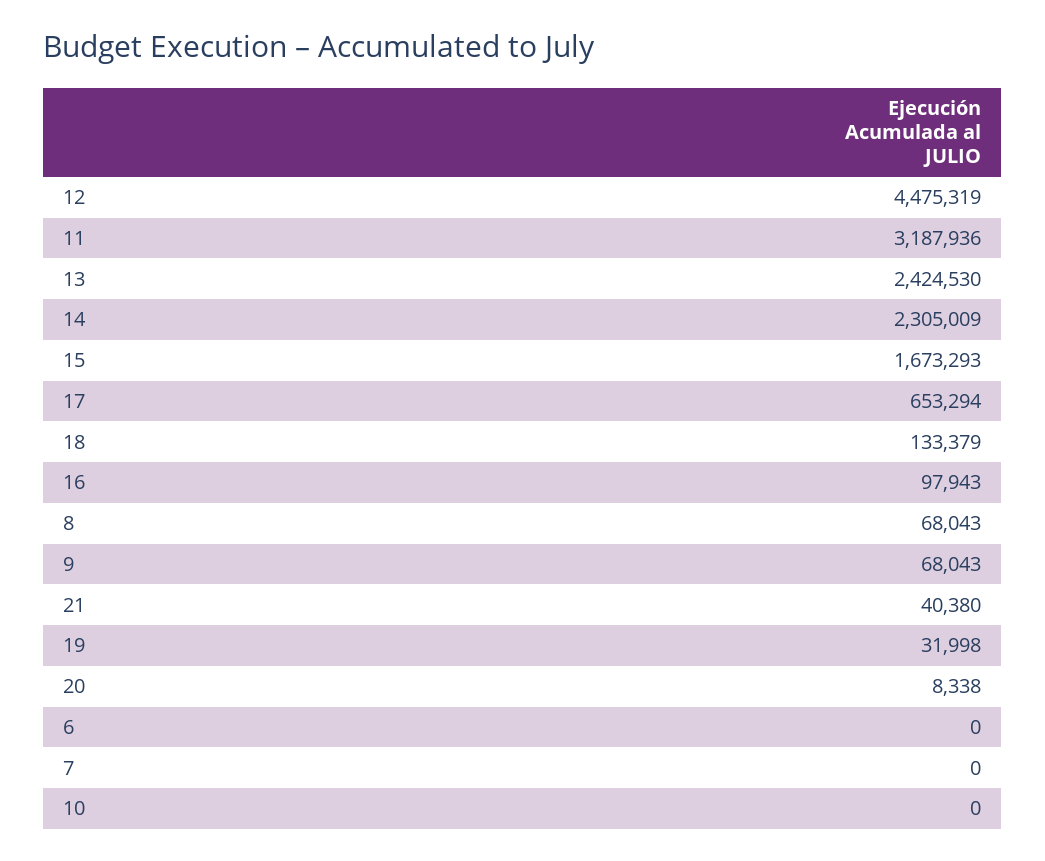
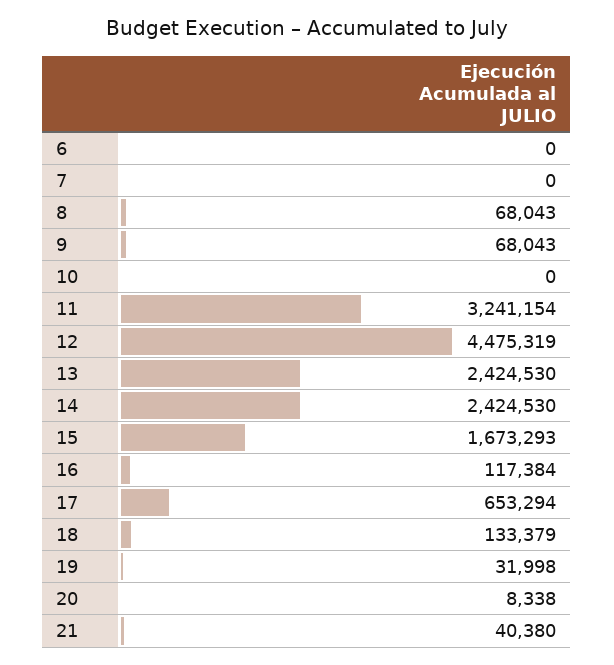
11: 3187936 -> 3241154
14: 2305009 -> 2424530
16: 97943 -> 117384

